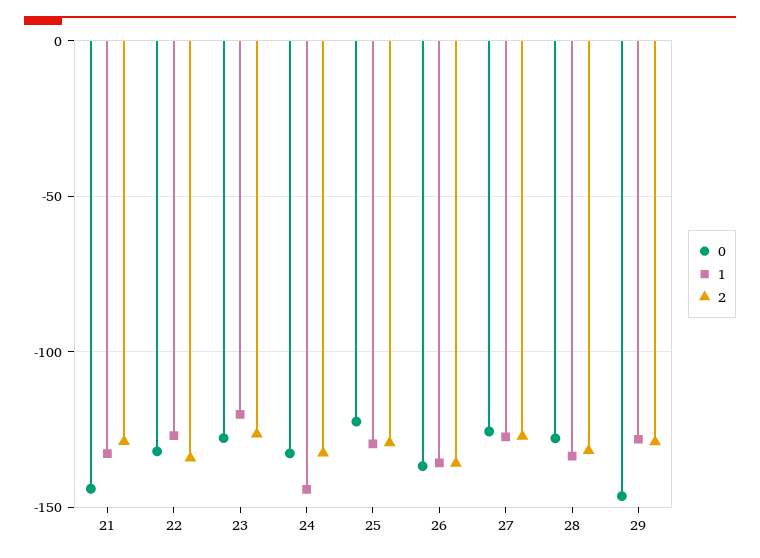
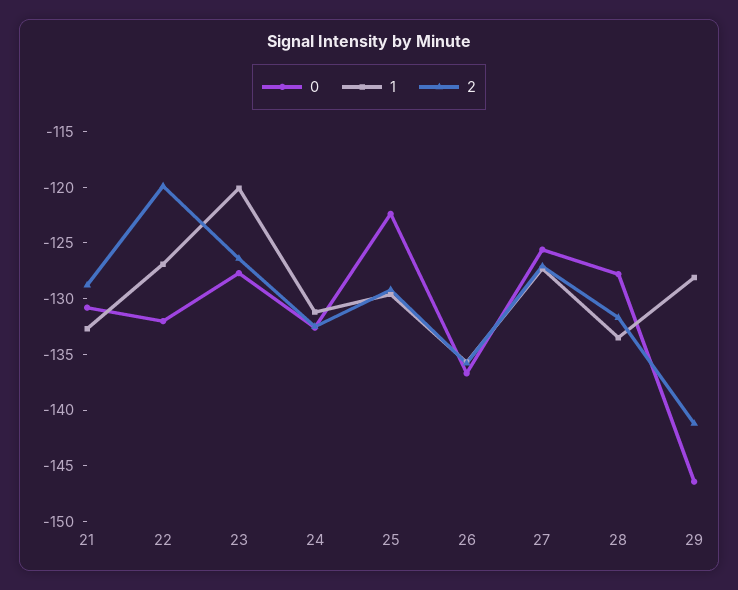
0, 21: -145 -> -131
2, 22: -135 -> -120
1, 24: -145 -> -131
2, 29: -130 -> -141

